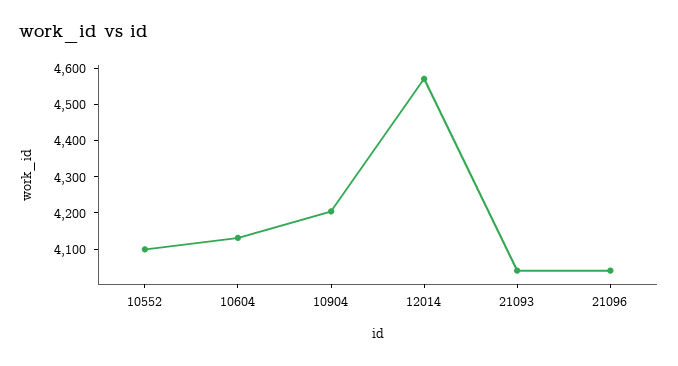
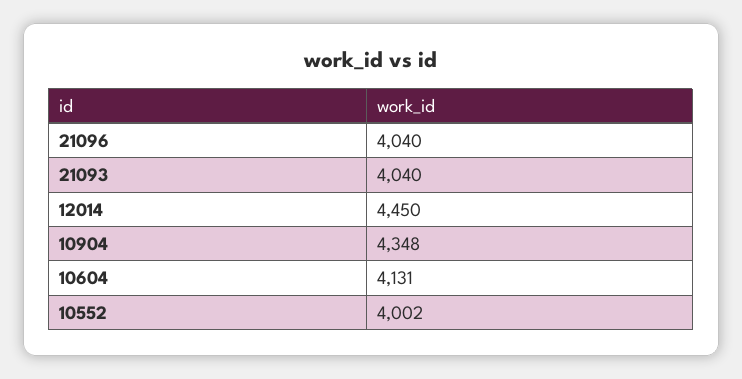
10552: 4100 -> 4002
10904: 4200 -> 4348
12014: 4575 -> 4450

